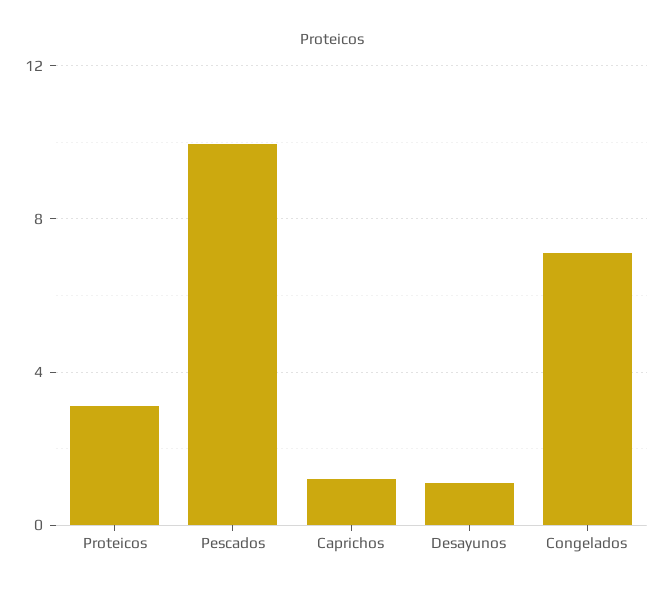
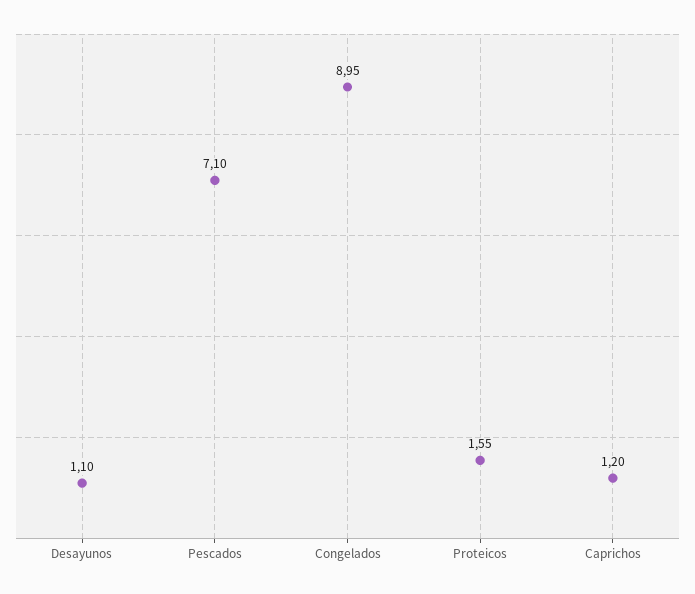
Proteicos: 3 -> 1.55
Pescados: 10 -> 7.1
Congelados: 7 -> 8.95

